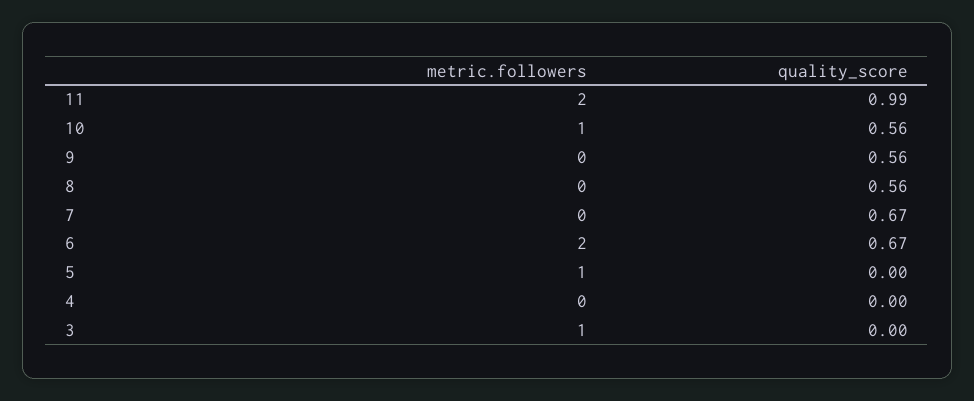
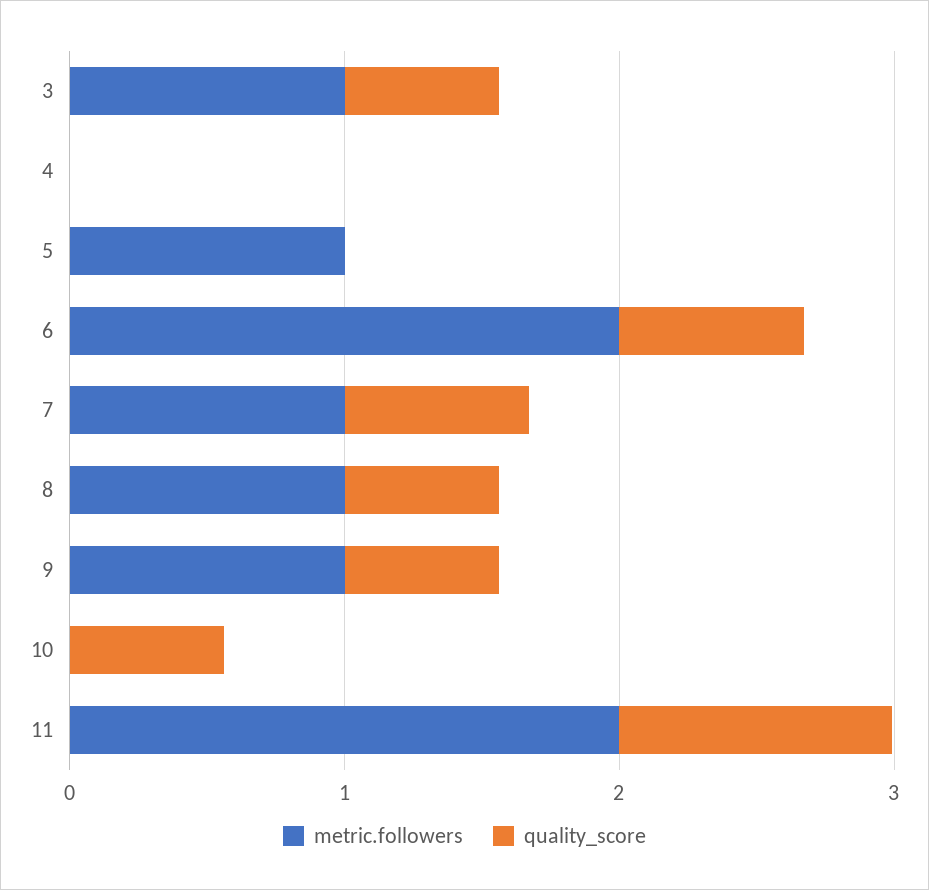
metric.followers, 10: 1 -> 0
metric.followers, 9: 0 -> 1
metric.followers, 8: 0 -> 1
metric.followers, 7: 0 -> 1
quality_score, 3: 0 -> 0.6

